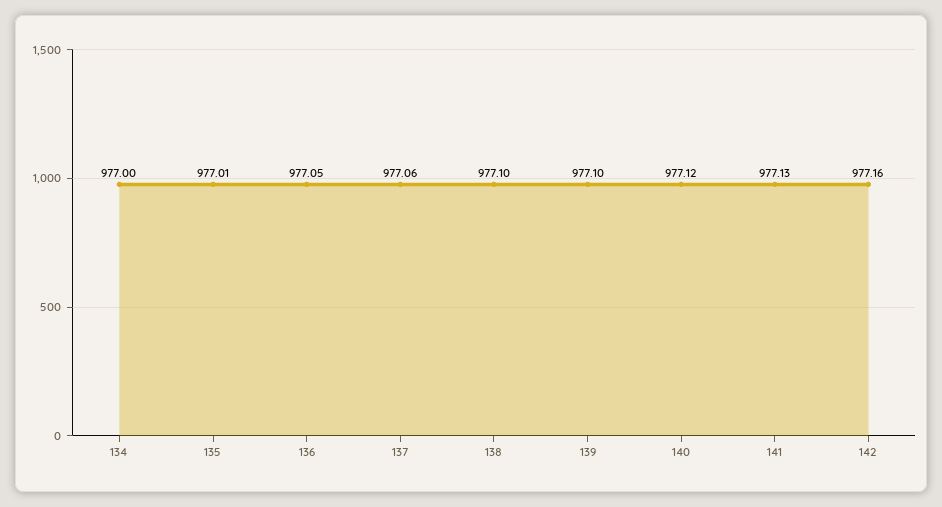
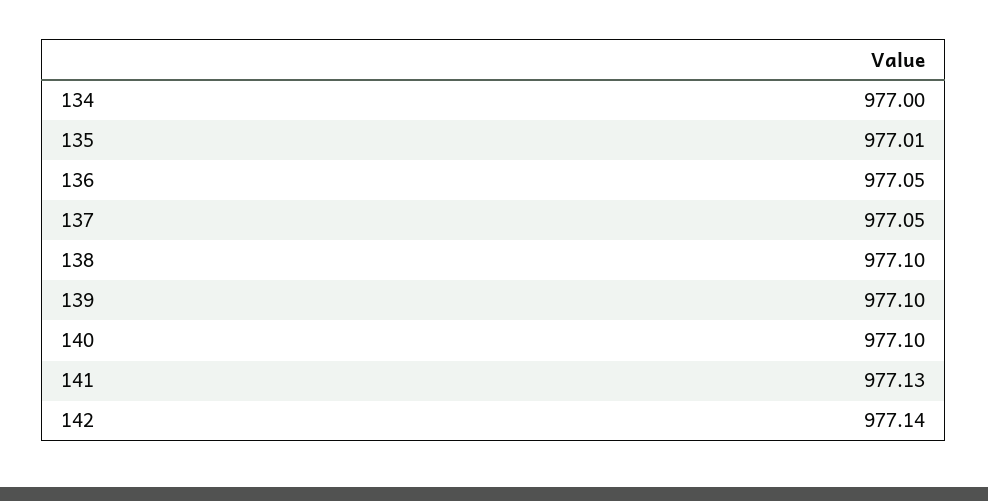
137: 977.06 -> 977.05
140: 977.12 -> 977.1
142: 977.16 -> 977.14

